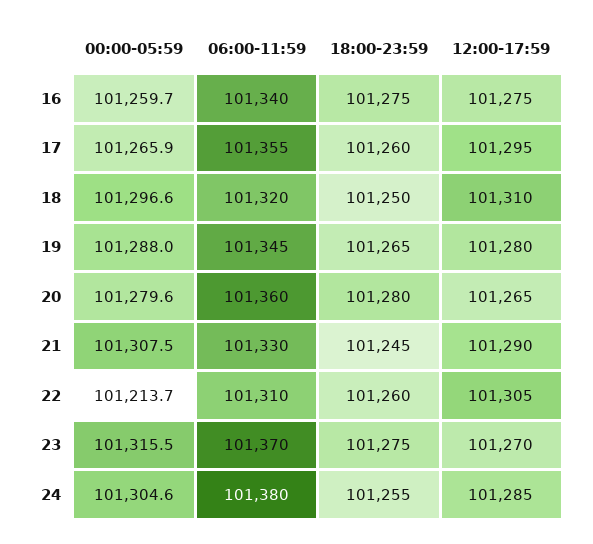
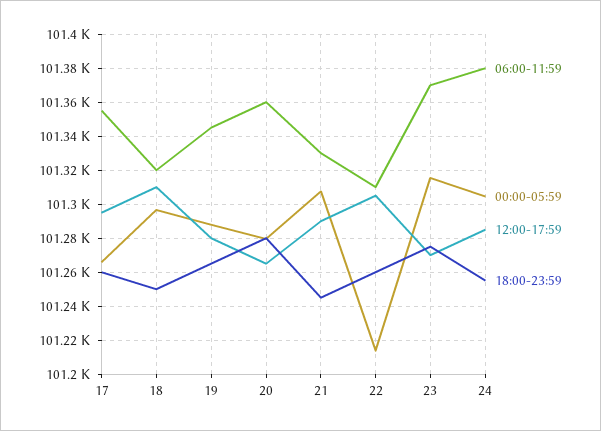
00:00-05:59, 16: 101259.7 -> none
06:00-11:59, 16: 101340 -> none
18:00-23:59, 16: 101275 -> none
12:00-17:59, 16: 101275 -> none

